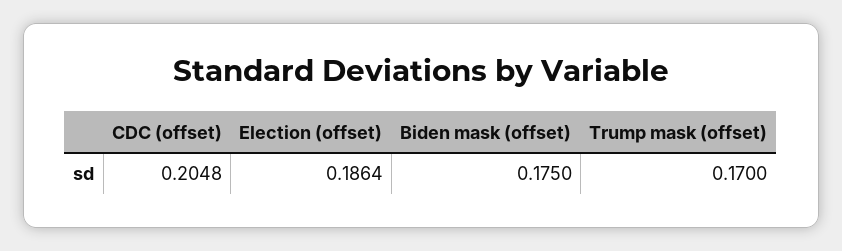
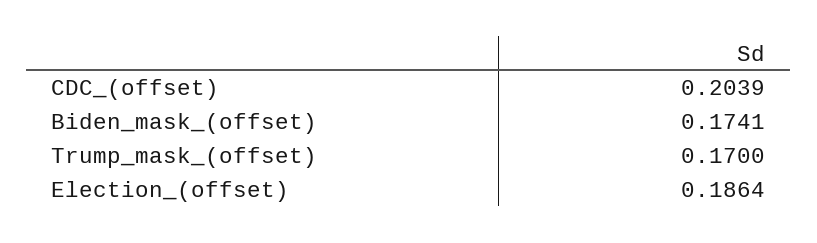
CDC (offset): 0.2048 -> 0.2039
Biden mask (offset): 0.175 -> 0.1741

